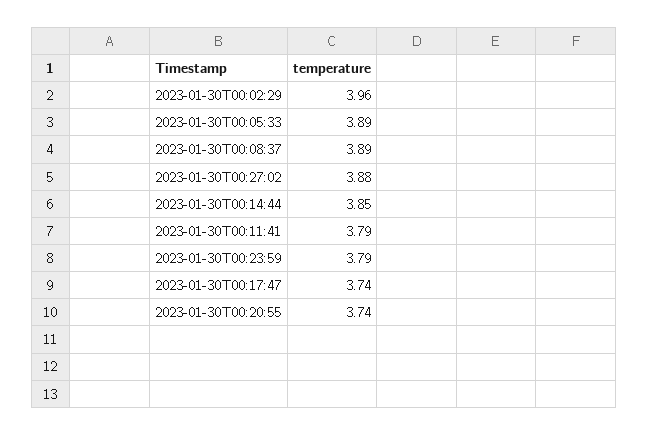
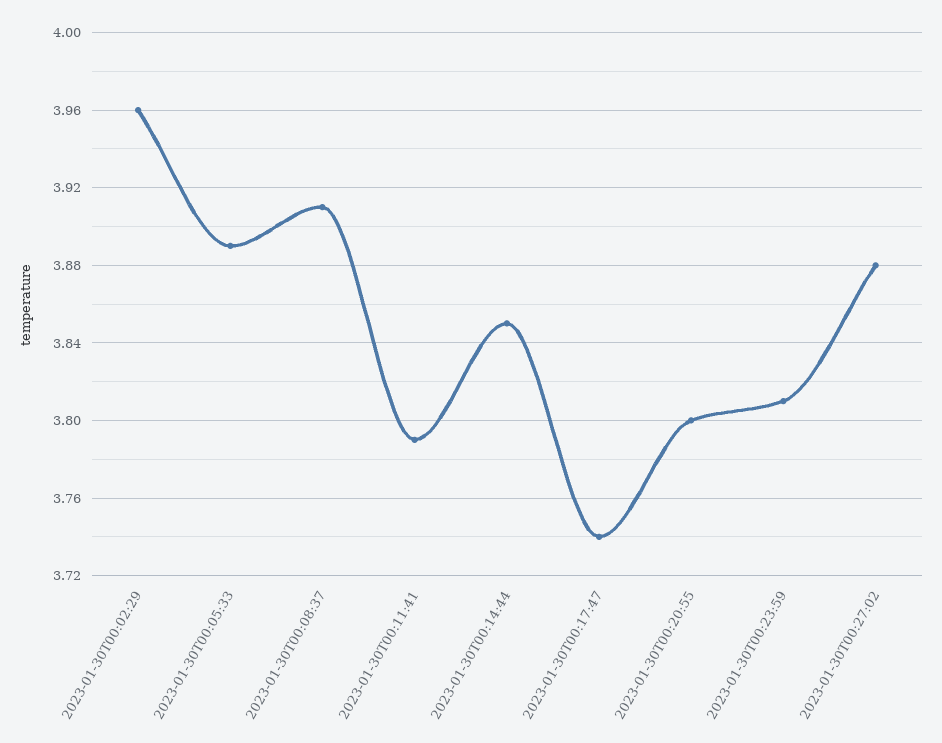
2023-01-30T00:08:37: 3.89 -> 3.91
2023-01-30T00:23:59: 3.79 -> 3.81
2023-01-30T00:20:55: 3.74 -> 3.8

